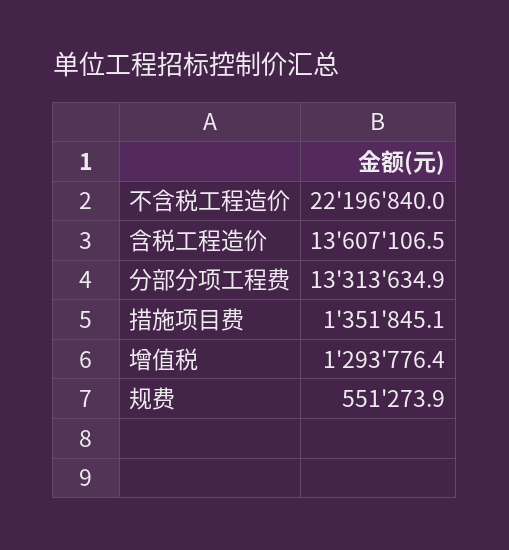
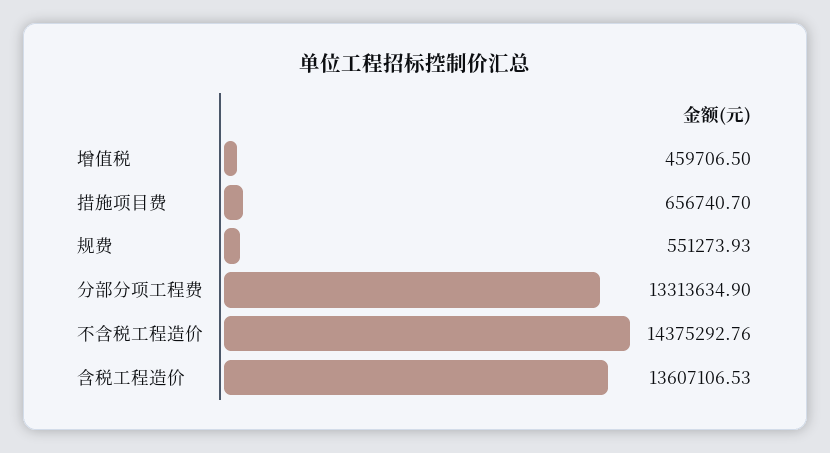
不含税工程造价: 22196840 -> 14375292.76
措施项目费: 1351845.1 -> 656740.7
增值税: 1293776.4 -> 459706.5

